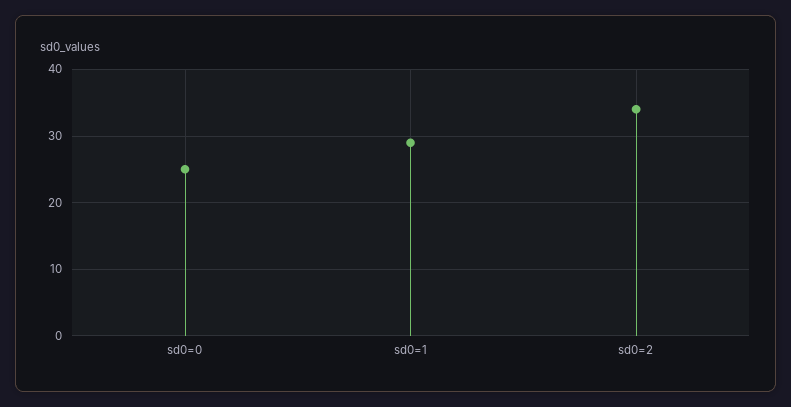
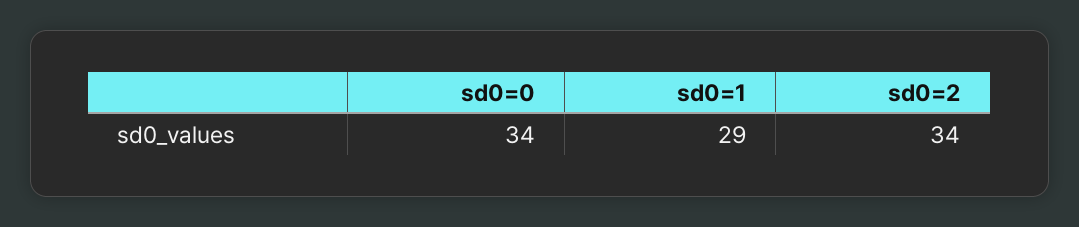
sd0=0: 25 -> 34

